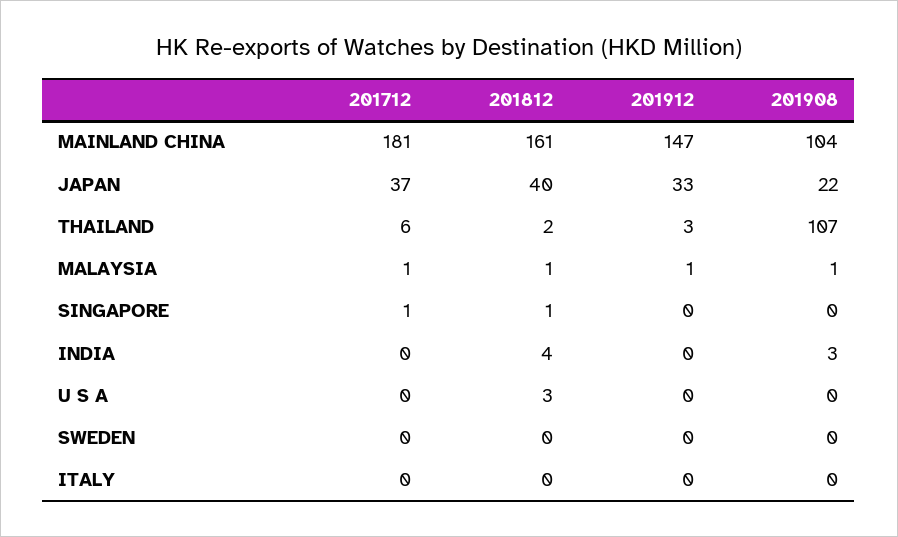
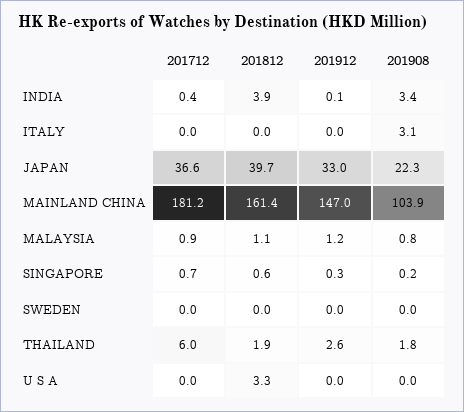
201908, THAILAND: 107 -> 1.8
201908, ITALY: 0 -> 3.1

